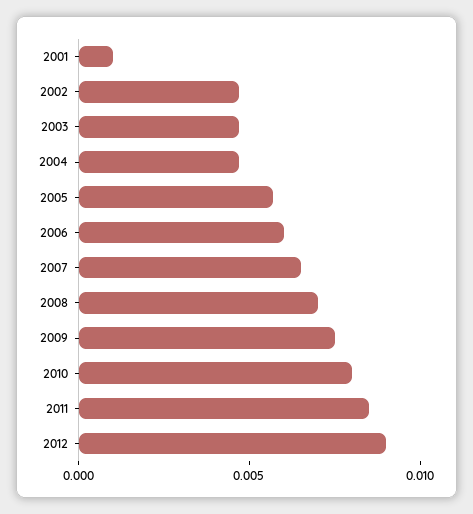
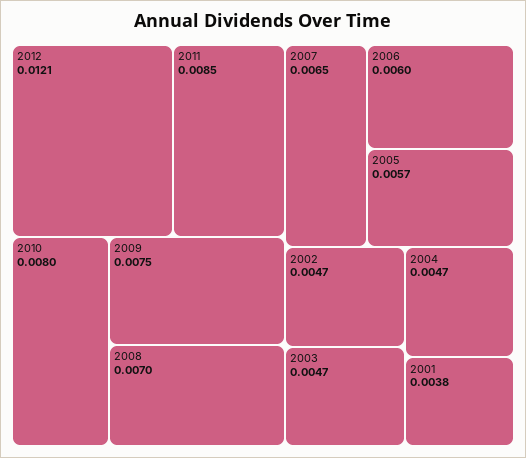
2001: 0.001 -> 0.0038
2012: 0.009 -> 0.0121

